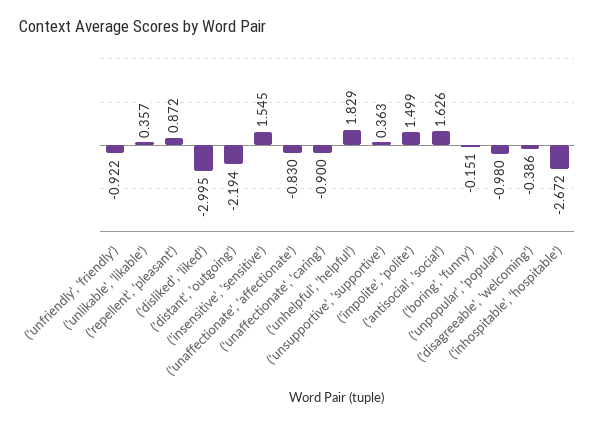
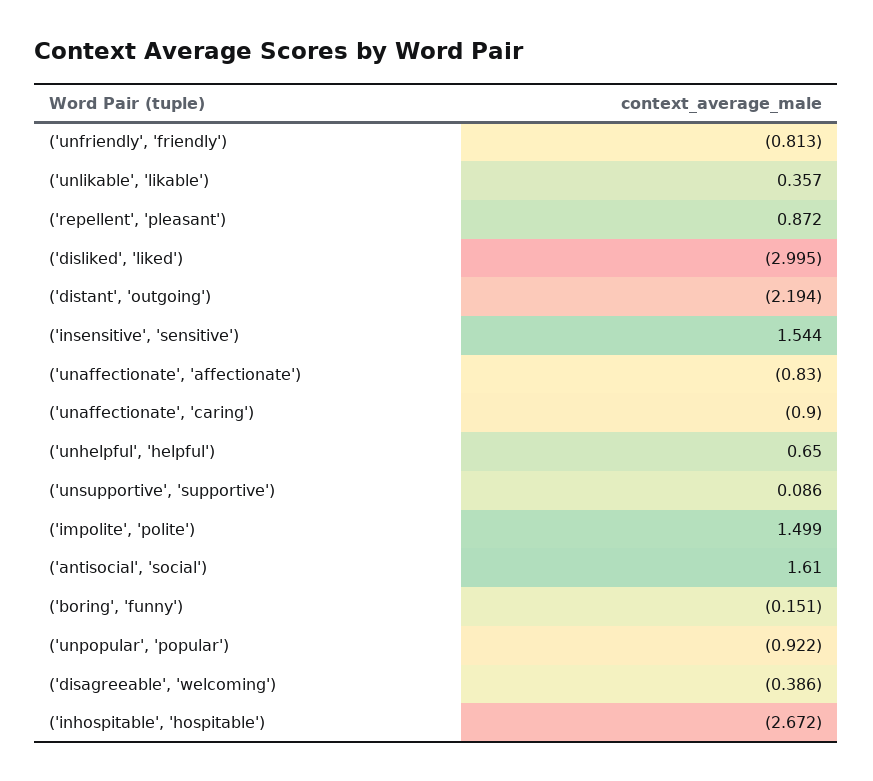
('unfriendly', 'friendly'): -0.922 -> -0.813
('insensitive', 'sensitive'): 1.545 -> 1.544
('unhelpful', 'helpful'): 1.829 -> 0.65
('unsupportive', 'supportive'): 0.363 -> 0.086
('antisocial', 'social'): 1.626 -> 1.61
('unpopular', 'popular'): -0.98 -> -0.922

